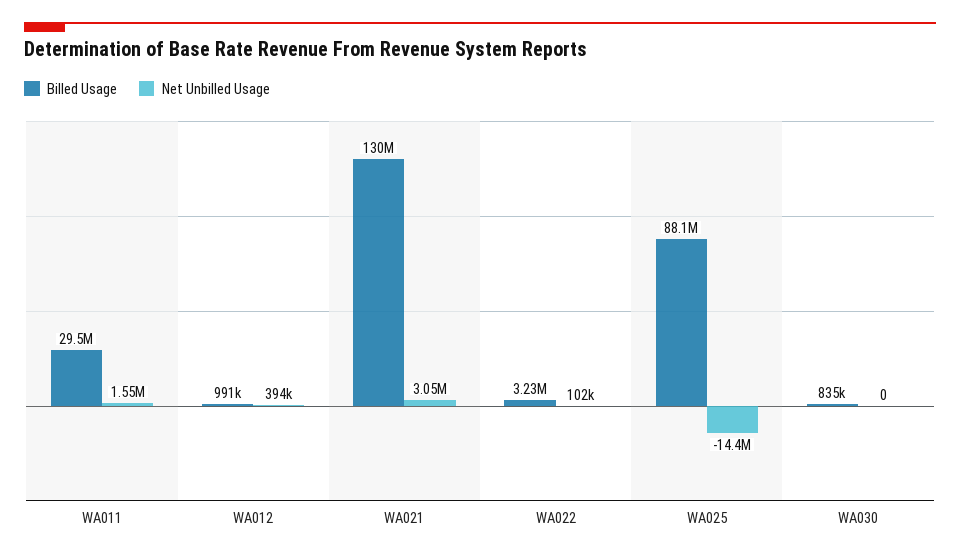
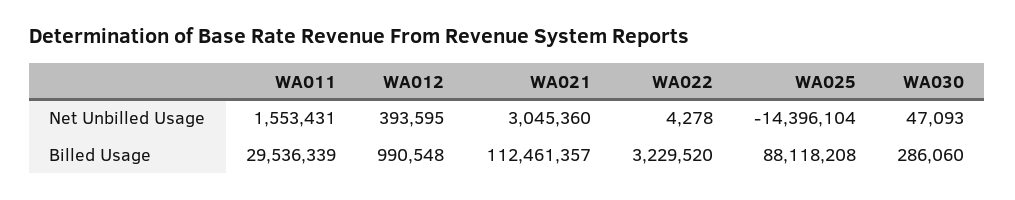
Billed Usage, WA021: 130000000 -> 112461357
Net Unbilled Usage, WA022: 102000 -> 4278
Billed Usage, WA030: 835000 -> 286060
Net Unbilled Usage, WA030: 0 -> 47093

